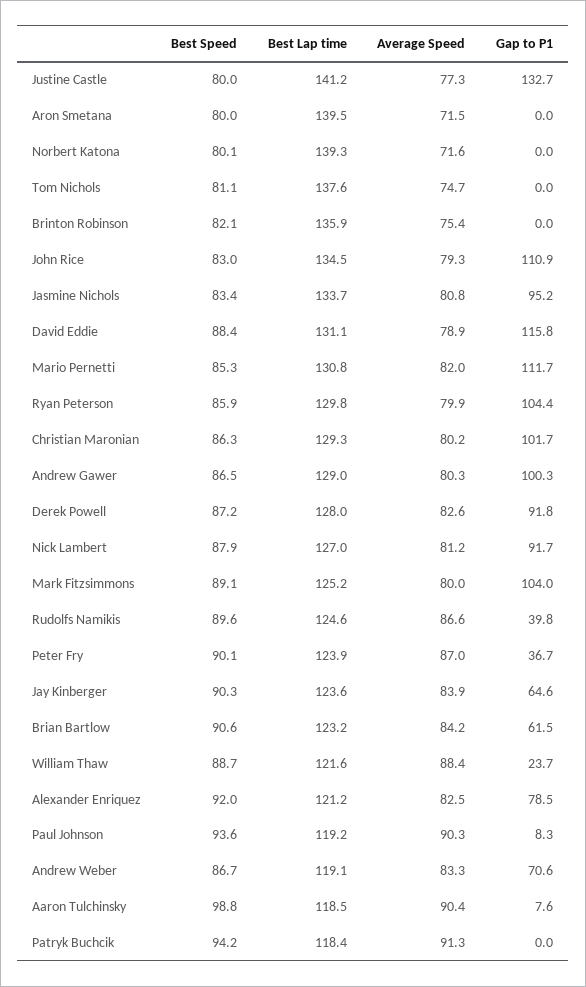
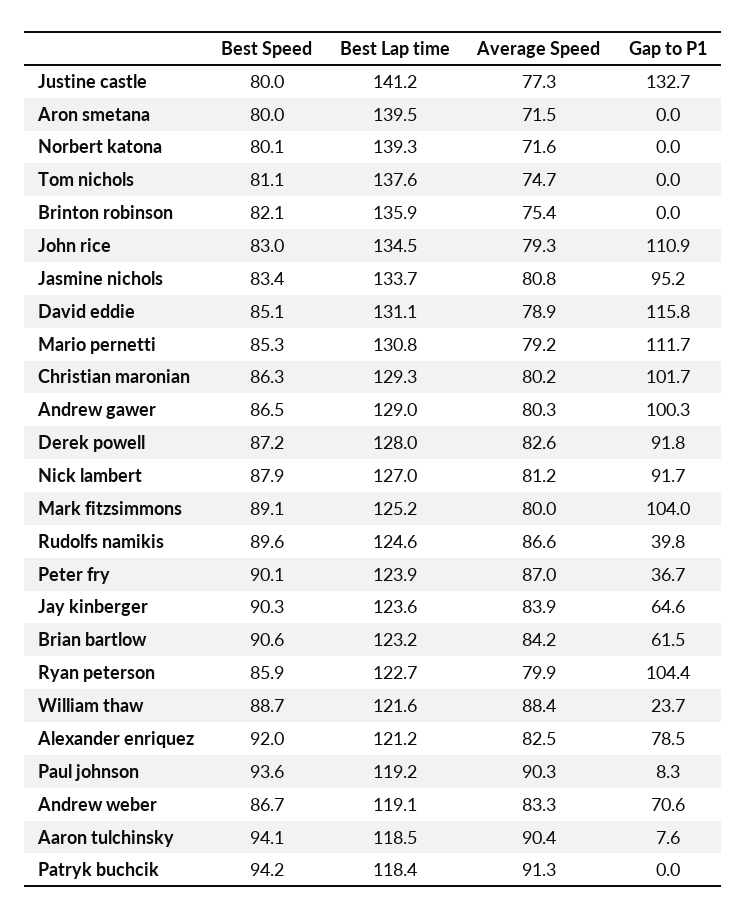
Best Speed, David Eddie: 88.4 -> 85.1
Average Speed, Mario Pernetti: 82 -> 79.2
Best Lap time, Ryan Peterson: 129.8 -> 122.7
Best Speed, Aaron Tulchinsky: 98.8 -> 94.1

